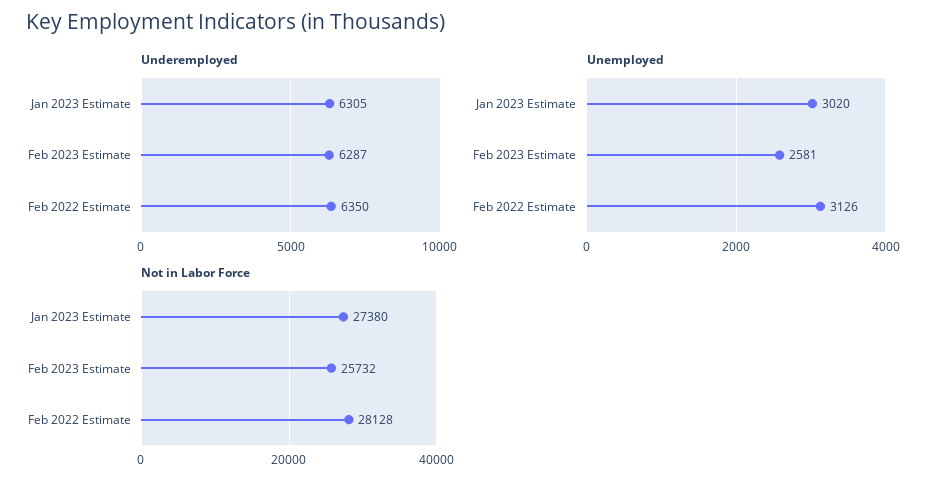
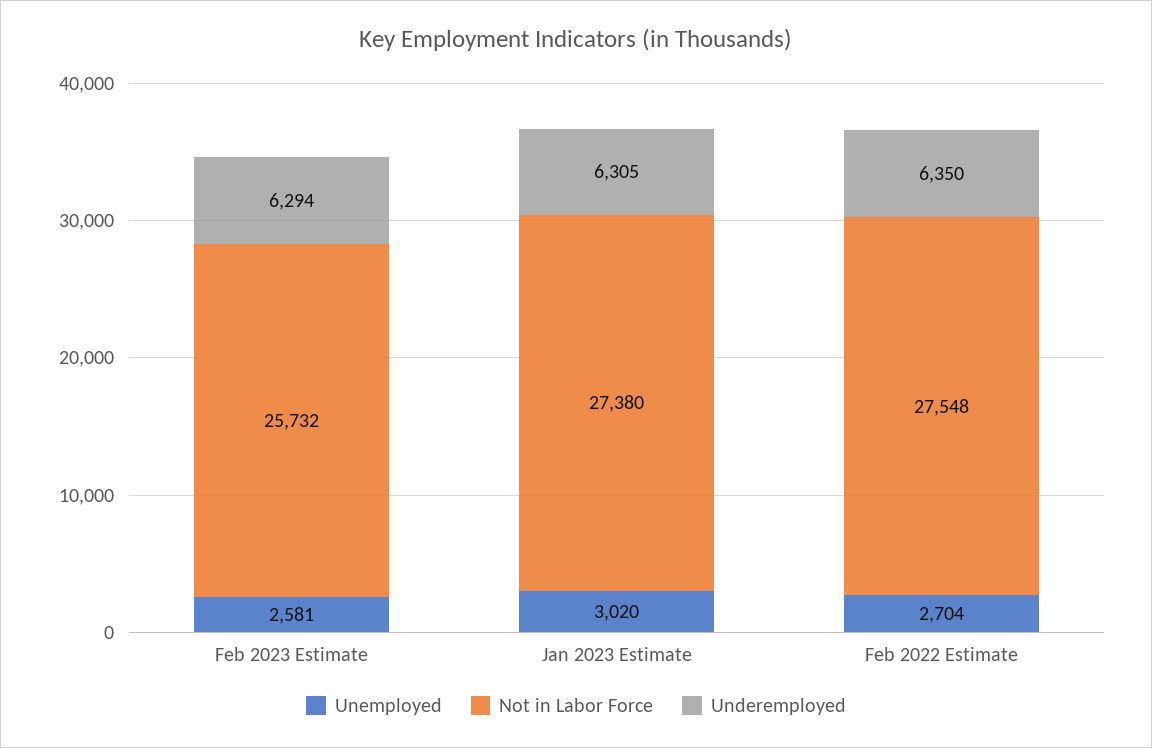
Underemployed, Feb 2023 Estimate: 6287 -> 6294
Unemployed, Feb 2022 Estimate: 3126 -> 2704
Not in Labor Force, Feb 2022 Estimate: 28128 -> 27548

